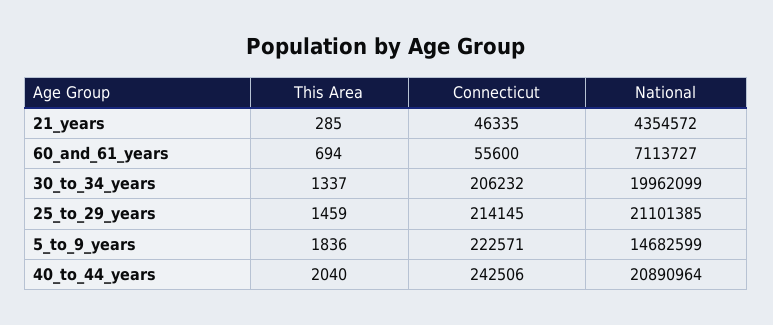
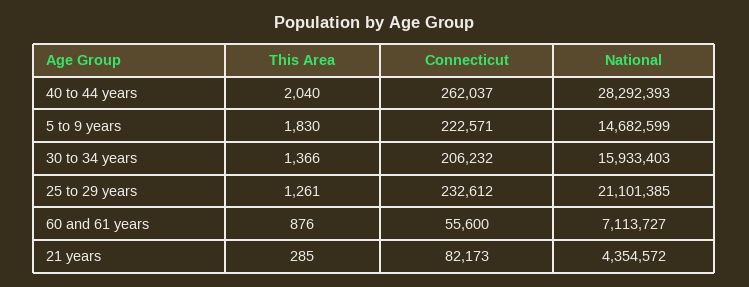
Connecticut, 21_years: 46335 -> 82173
This Area, 60_and_61_years: 694 -> 876
This Area, 30_to_34_years: 1337 -> 1366
National, 30_to_34_years: 19962099 -> 15933403
This Area, 25_to_29_years: 1459 -> 1261
Connecticut, 25_to_29_years: 214145 -> 232612
This Area, 5_to_9_years: 1836 -> 1830
Connecticut, 40_to_44_years: 242506 -> 262037
National, 40_to_44_years: 20890964 -> 28292393

